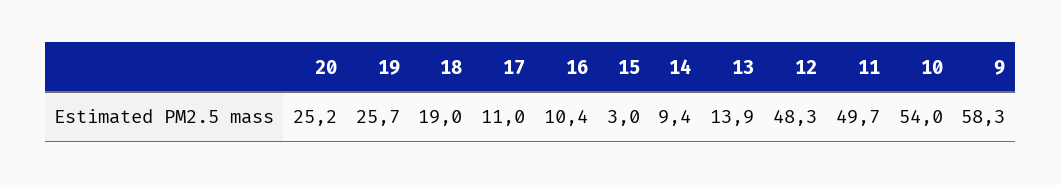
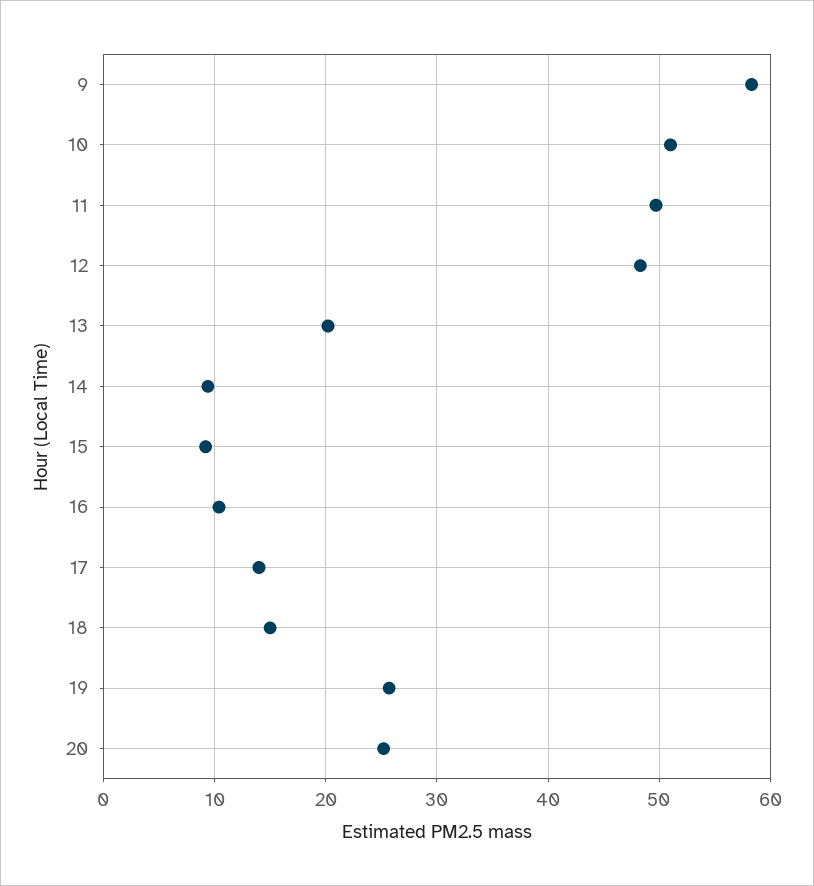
18: 19 -> 15
17: 11 -> 14
15: 3 -> 9
13: 13.9 -> 20
10: 54 -> 51

